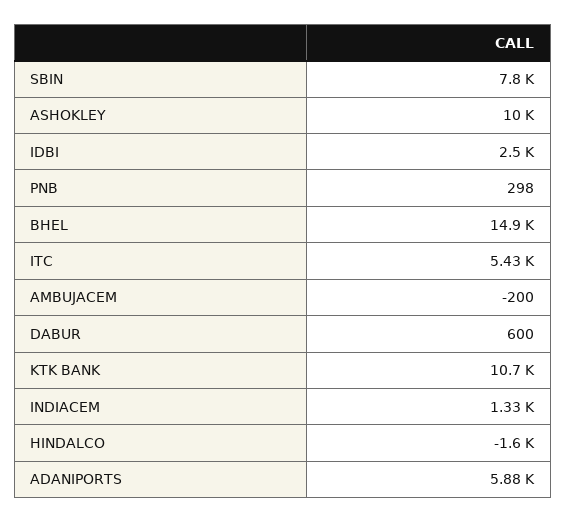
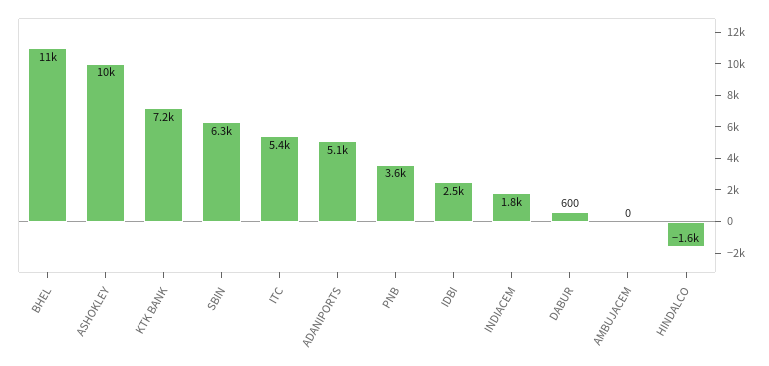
SBIN: 7800 -> 6300
PNB: 298 -> 3600
BHEL: 14900 -> 11000
AMBUJACEM: -200 -> 0
KTK BANK: 10700 -> 7200
INDIACEM: 1330 -> 1800
ADANIPORTS: 5880 -> 5100

